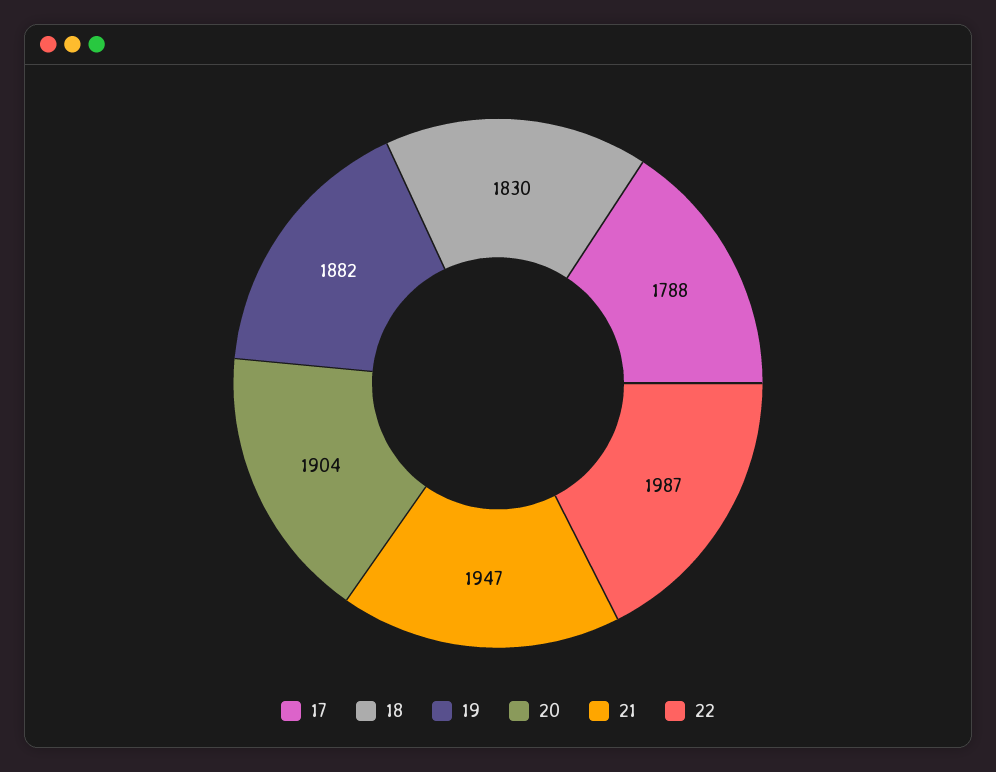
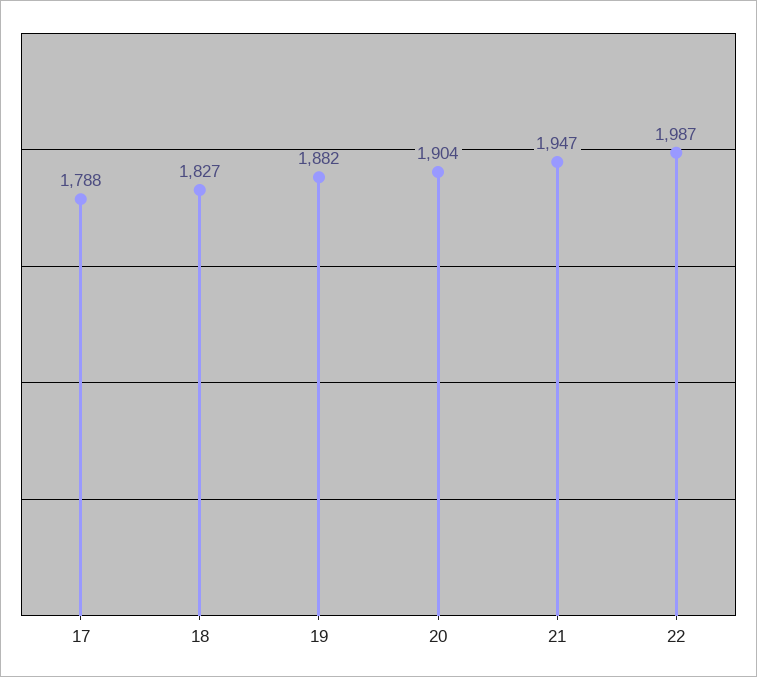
18: 1830 -> 1827

